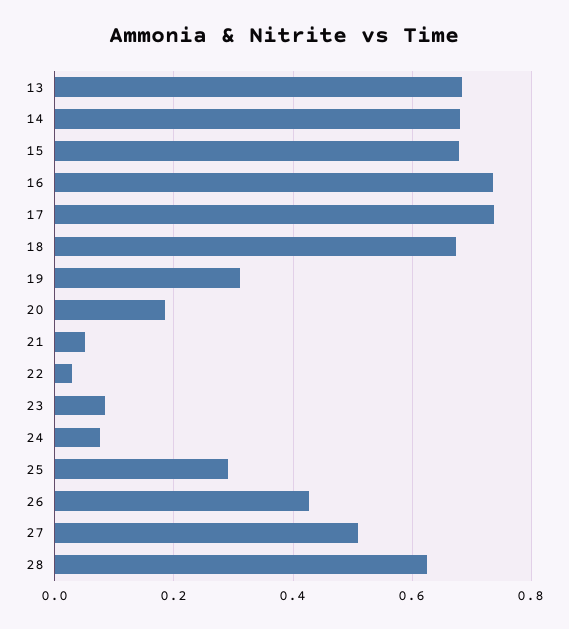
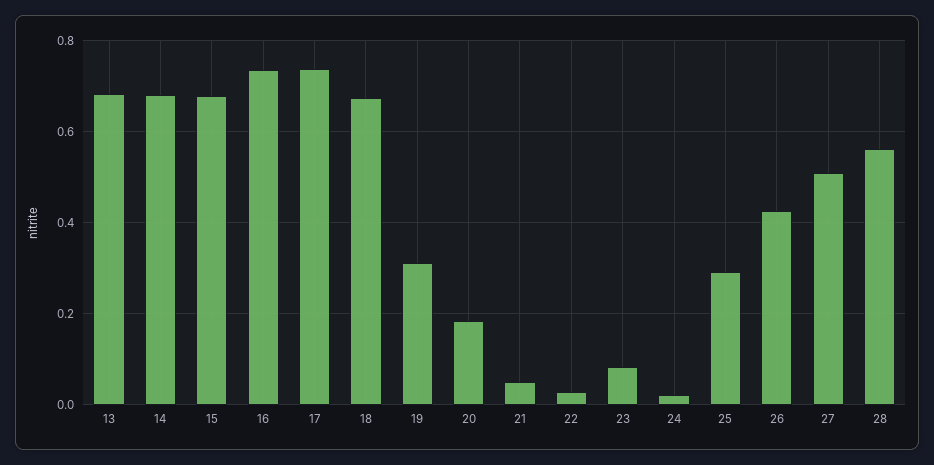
24: 0.08 -> 0.02
28: 0.62 -> 0.56

